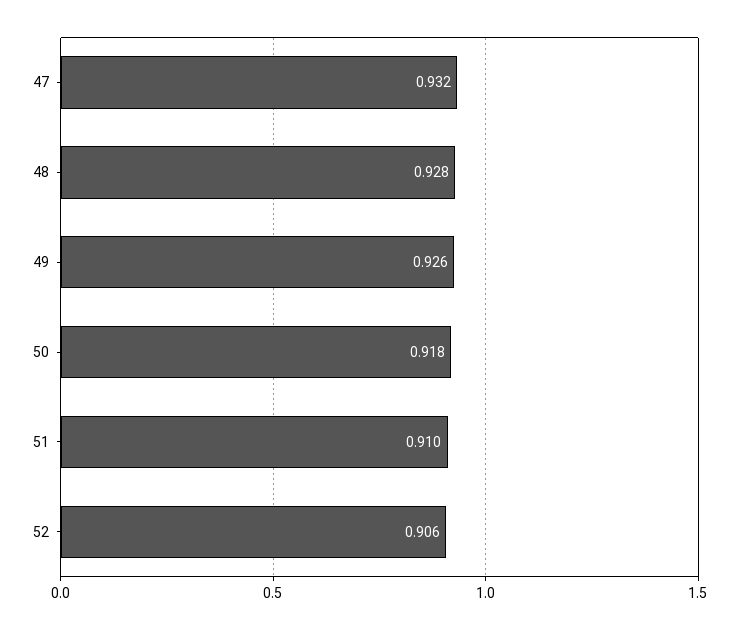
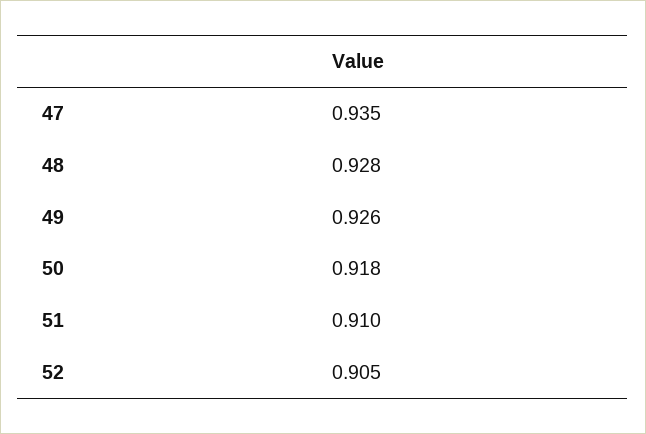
47: 0.932 -> 0.935
52: 0.906 -> 0.905

